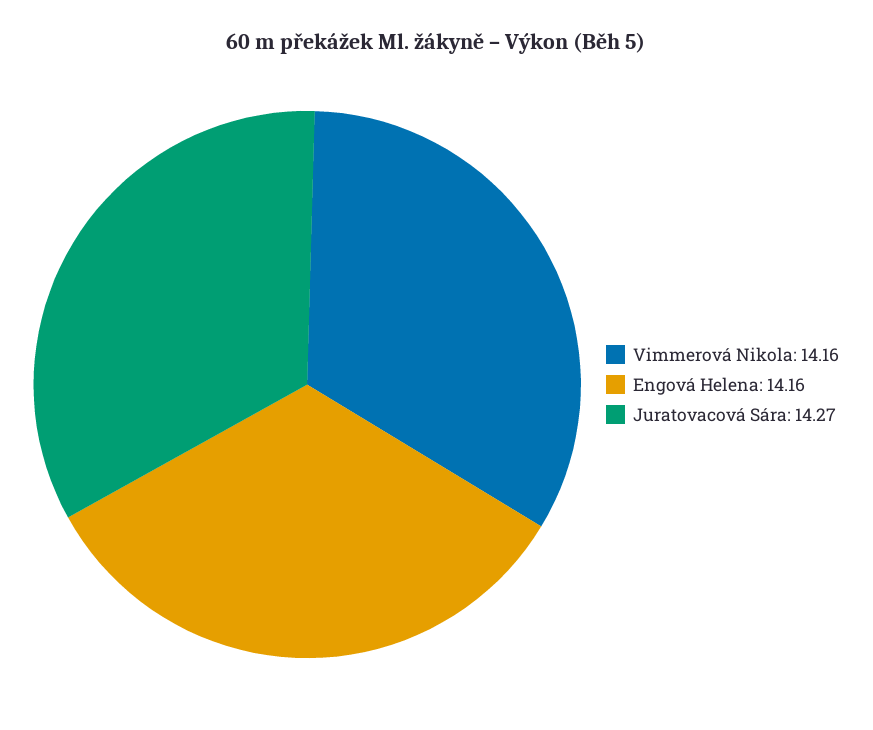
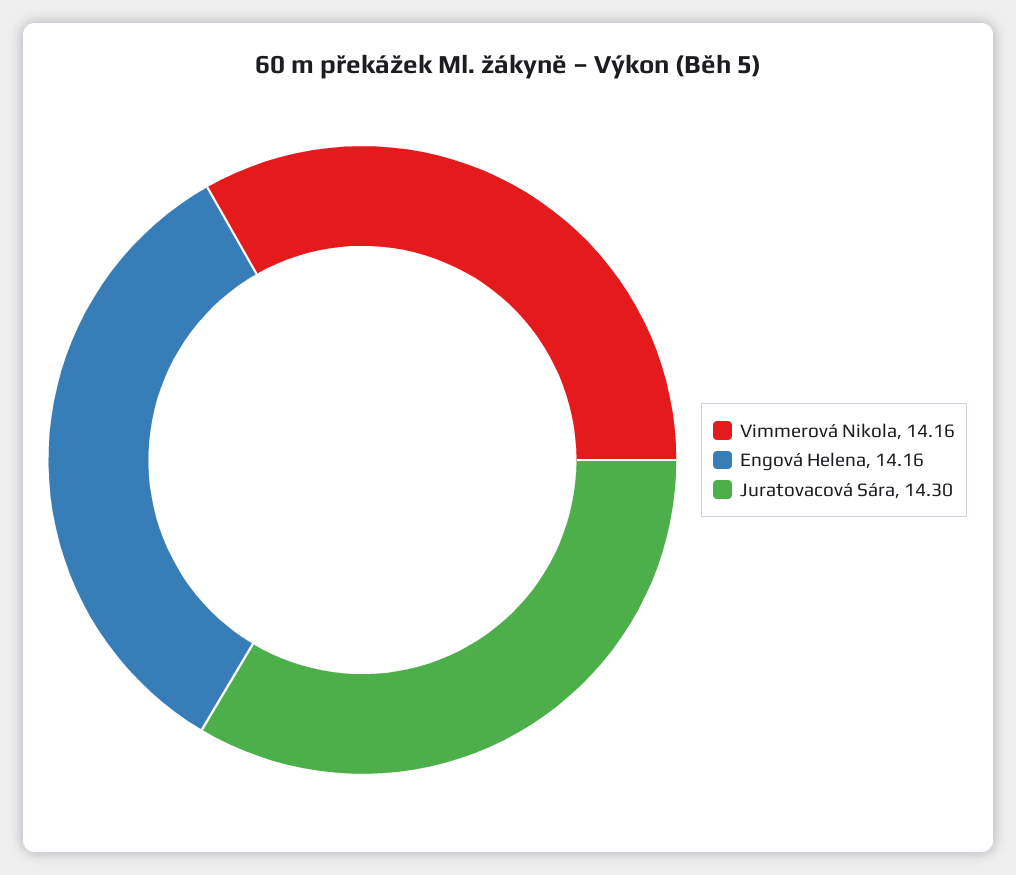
Juratovacová Sára: 14.27 -> 14.3

